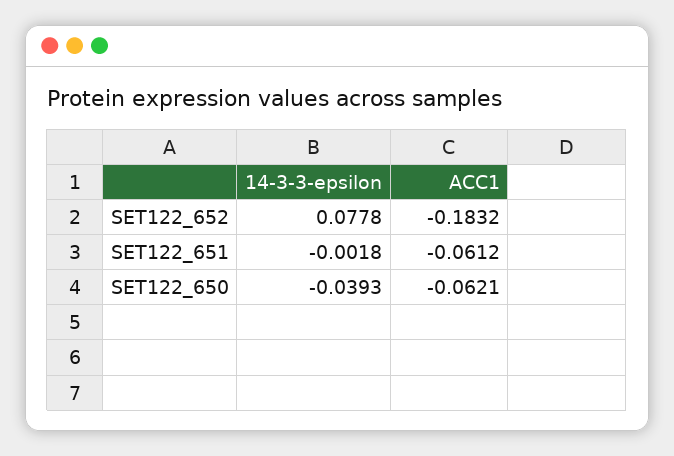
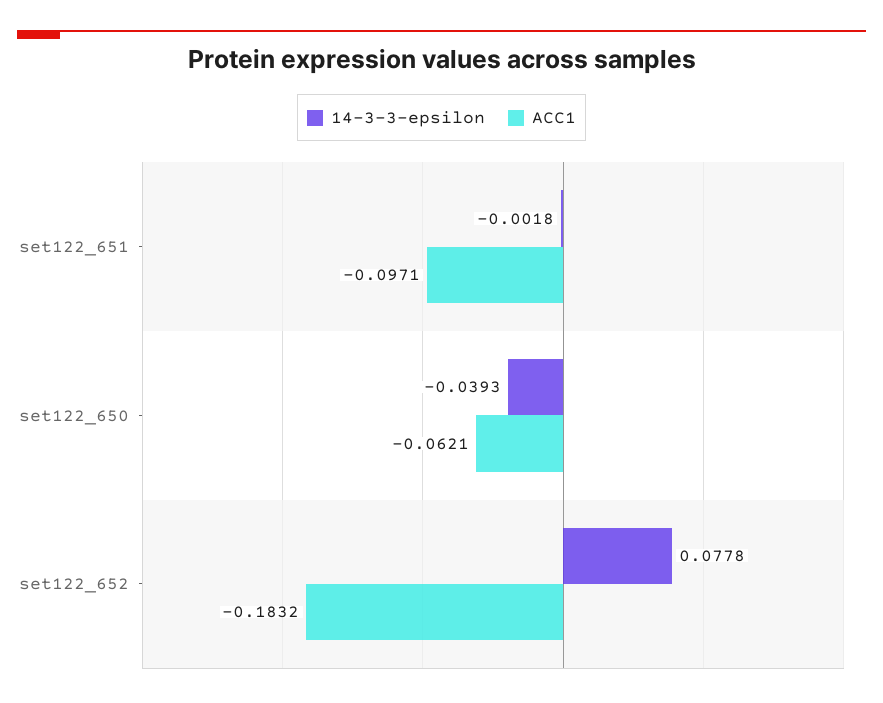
ACC1, SET122_651: -0.0612 -> -0.0971

